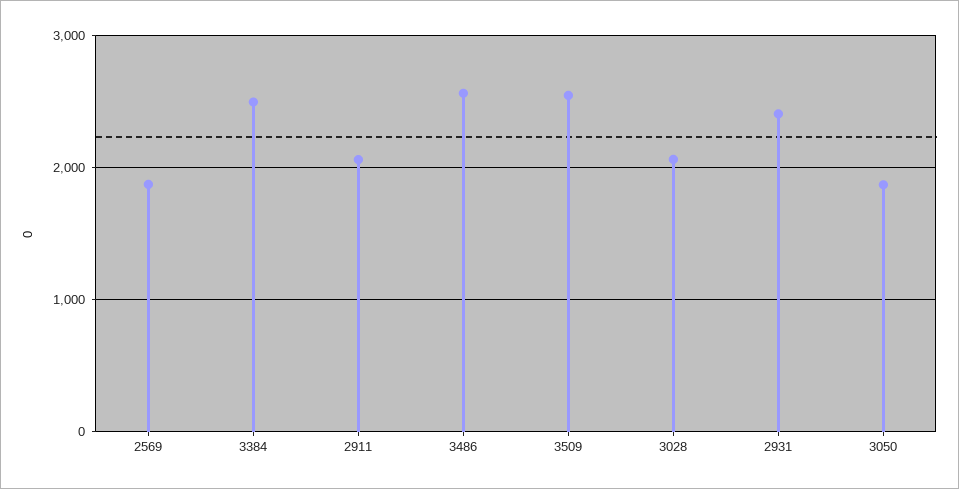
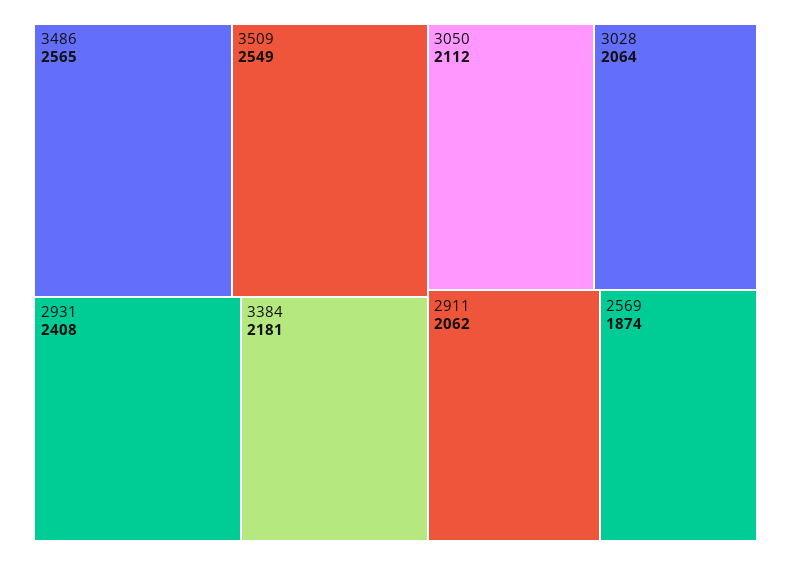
3384: 2500 -> 2181
3050: 1900 -> 2112

